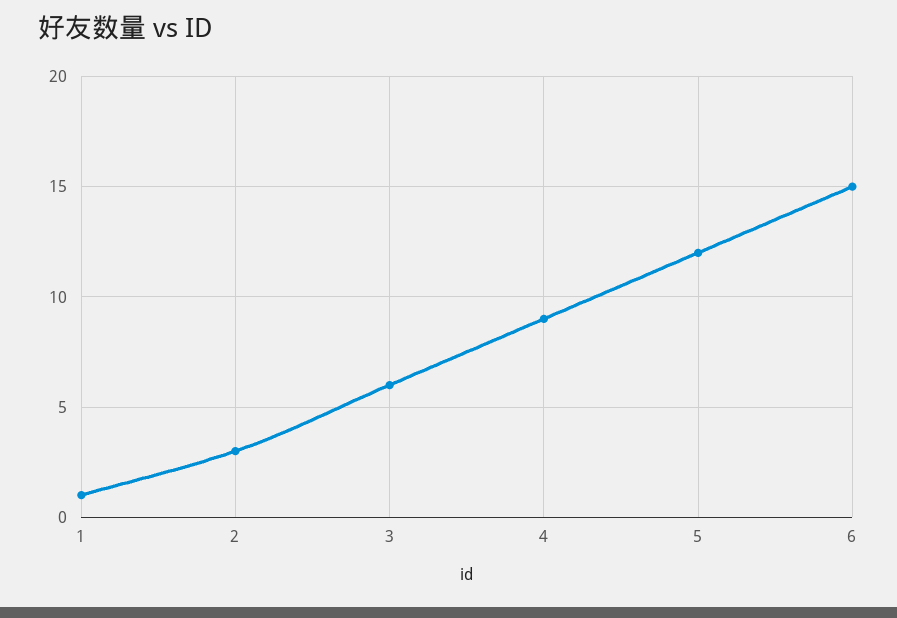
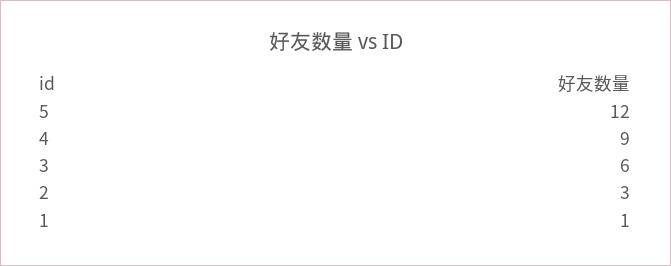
6: 15 -> none

